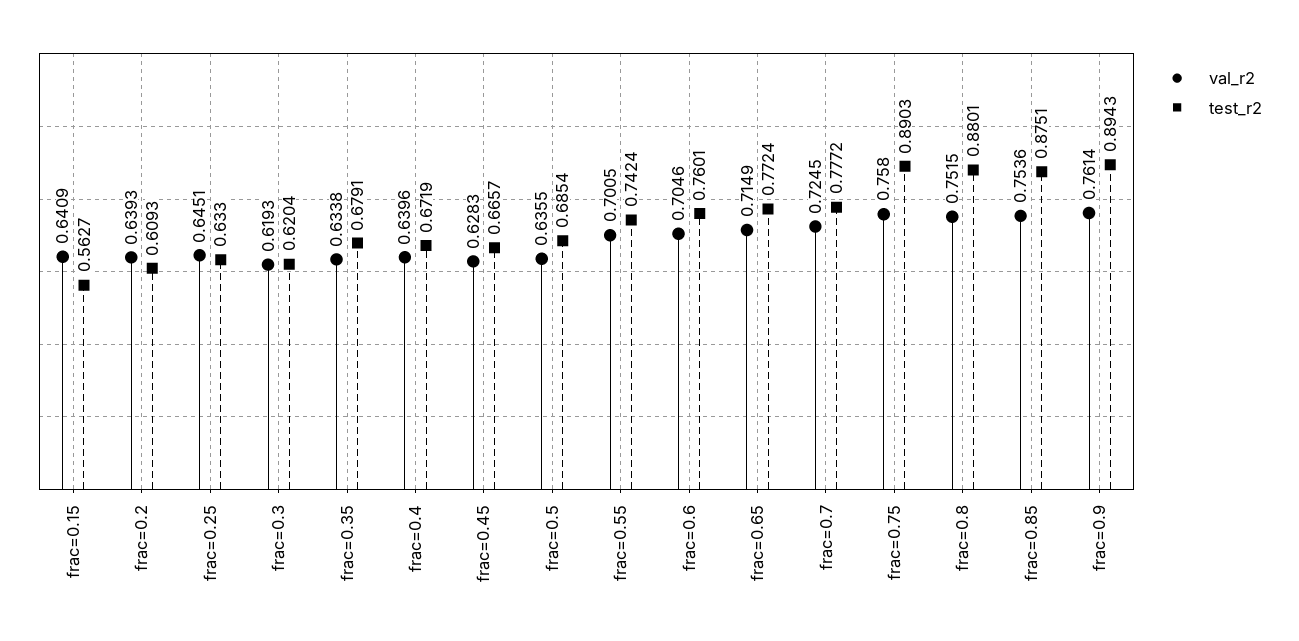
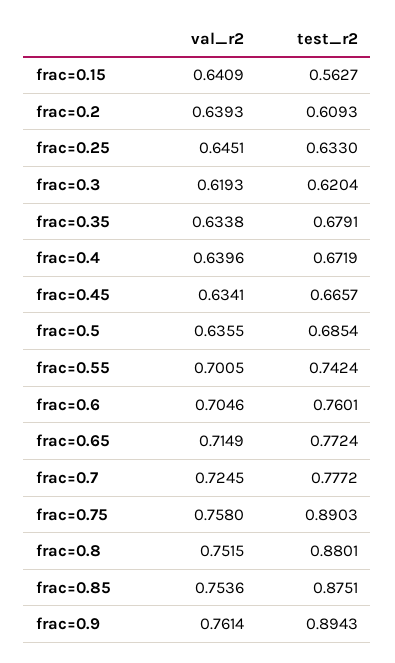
val_r2, frac=0.45: 0.6283 -> 0.6341

